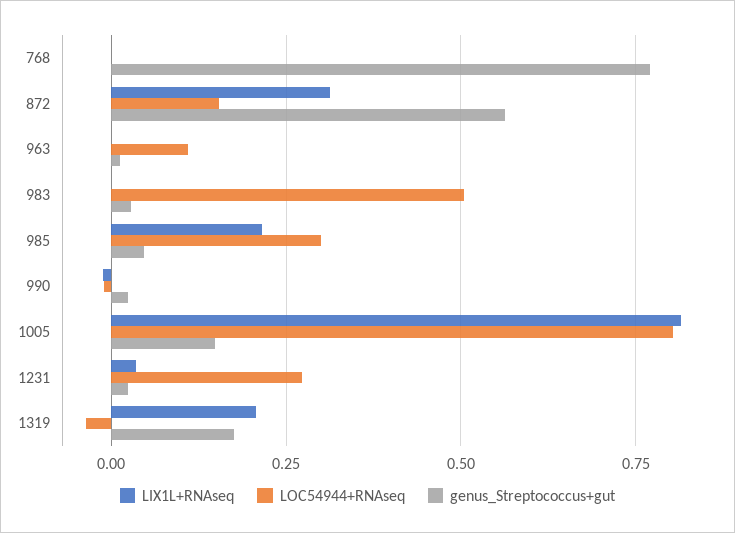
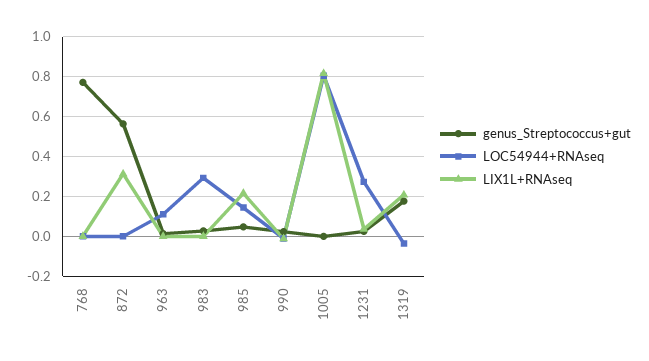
LOC54944+RNAseq, 872: 0.15 -> 0
LOC54944+RNAseq, 983: 0.5 -> 0.3
LOC54944+RNAseq, 985: 0.3 -> 0.15
genus_Streptococcus+gut, 1005: 0.15 -> 0

